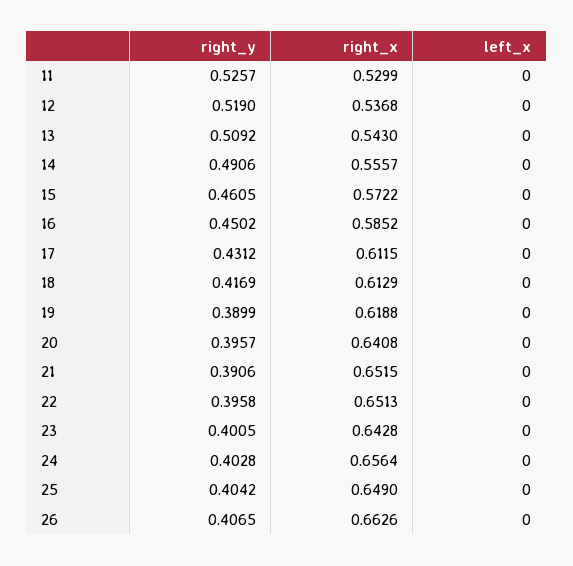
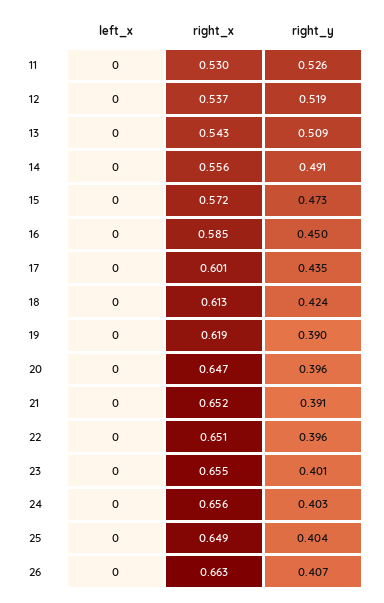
right_y, 15: 0.4605 -> 0.473
right_y, 17: 0.4312 -> 0.435
right_x, 17: 0.6115 -> 0.601
right_y, 18: 0.4169 -> 0.424
right_x, 20: 0.6408 -> 0.647
right_x, 23: 0.6428 -> 0.655

